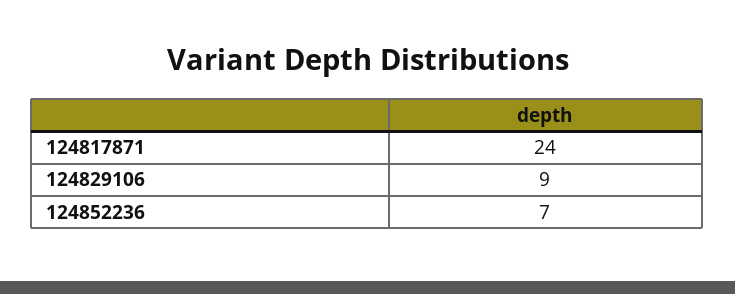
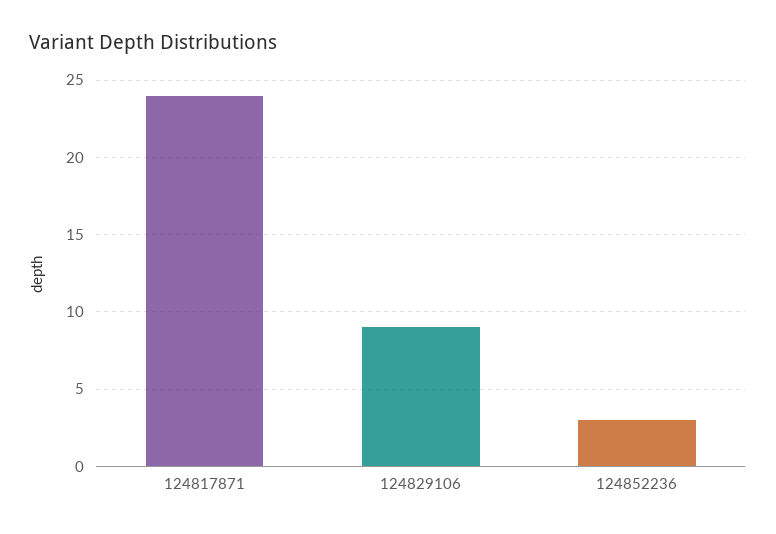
124852236: 7 -> 3

